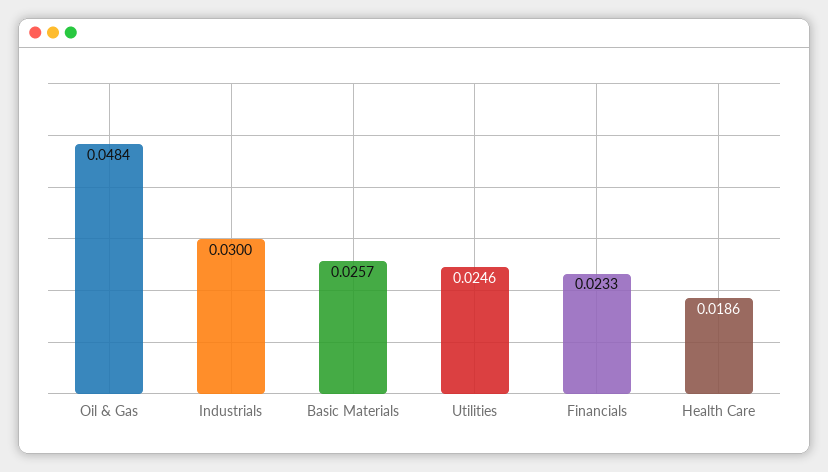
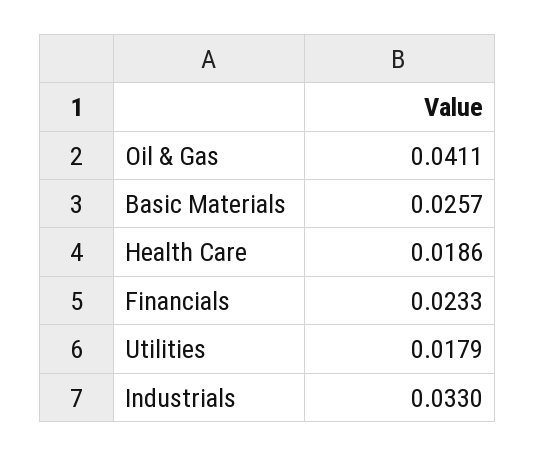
Oil & Gas: 0.0484 -> 0.0411
Industrials: 0.03 -> 0.033
Utilities: 0.0246 -> 0.0179

